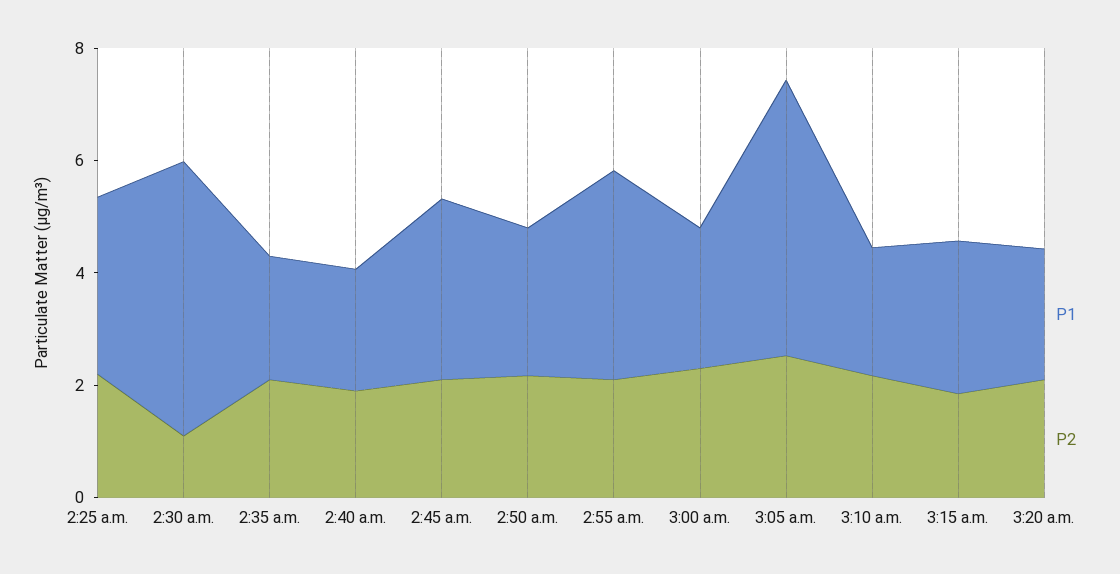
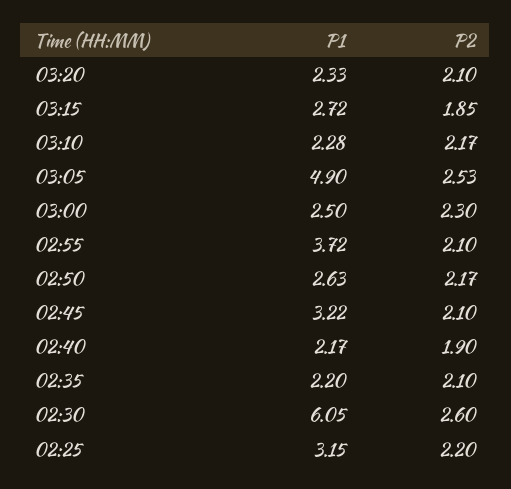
P1, 2:30 a.m.: 5 -> 6.05
P2, 2:30 a.m.: 1 -> 2.6

